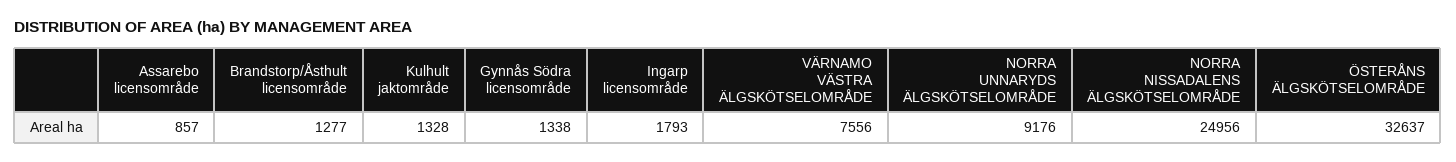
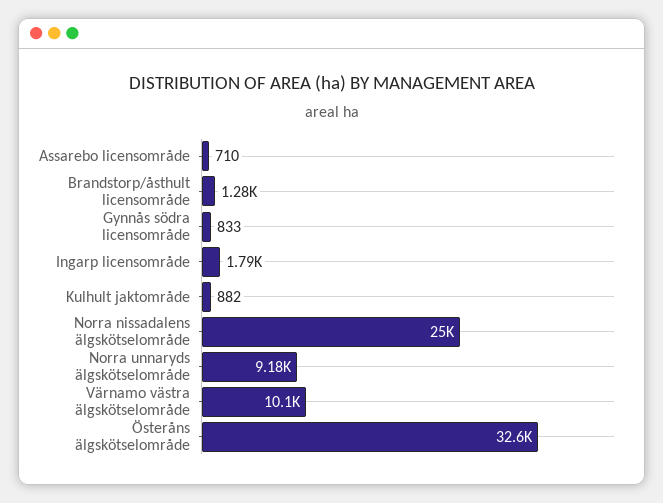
Assarebo licensområde: 857 -> 710
Kulhult jaktområde: 1328 -> 882
Gynnås Södra licensområde: 1338 -> 833
VÄRNAMO VÄSTRA ÄLGSKÖTSELOMRÅDE: 7556 -> 10100

